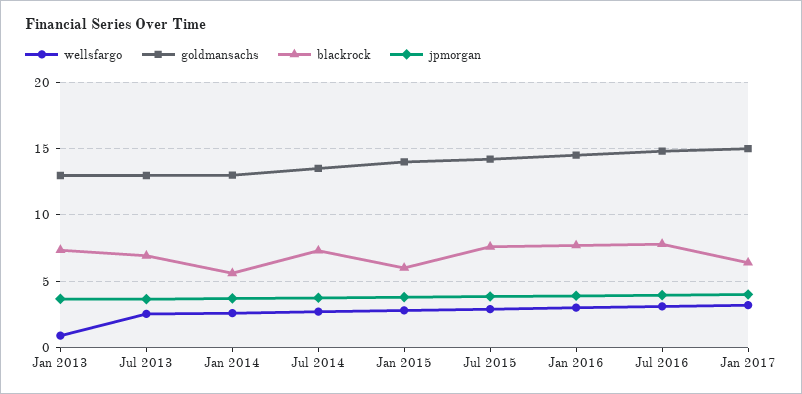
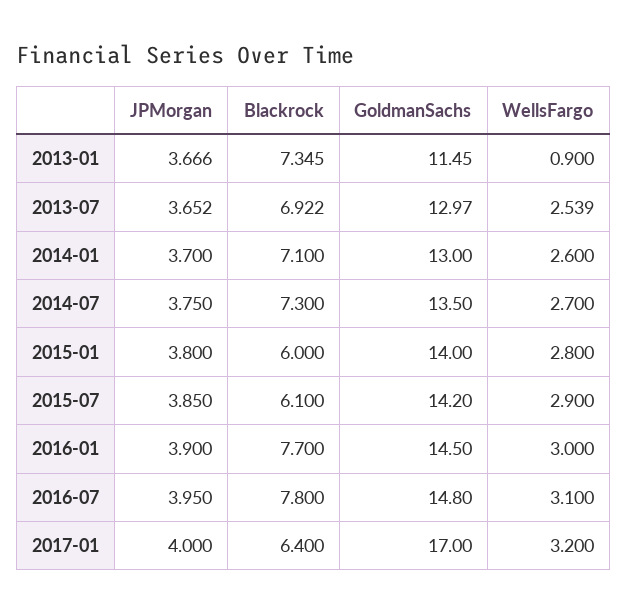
goldmansachs, Jan 2013: 13 -> 11.45
blackrock, Jan 2014: 5.5 -> 7.1
blackrock, Jul 2015: 7.5 -> 6.1
goldmansachs, Jan 2017: 15 -> 17

